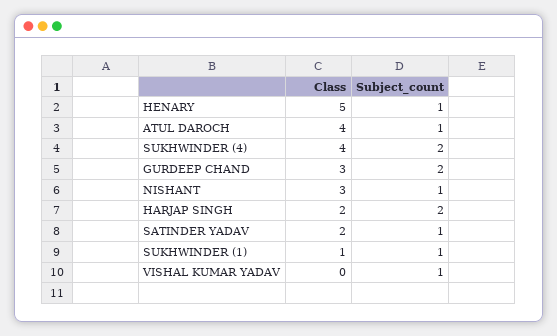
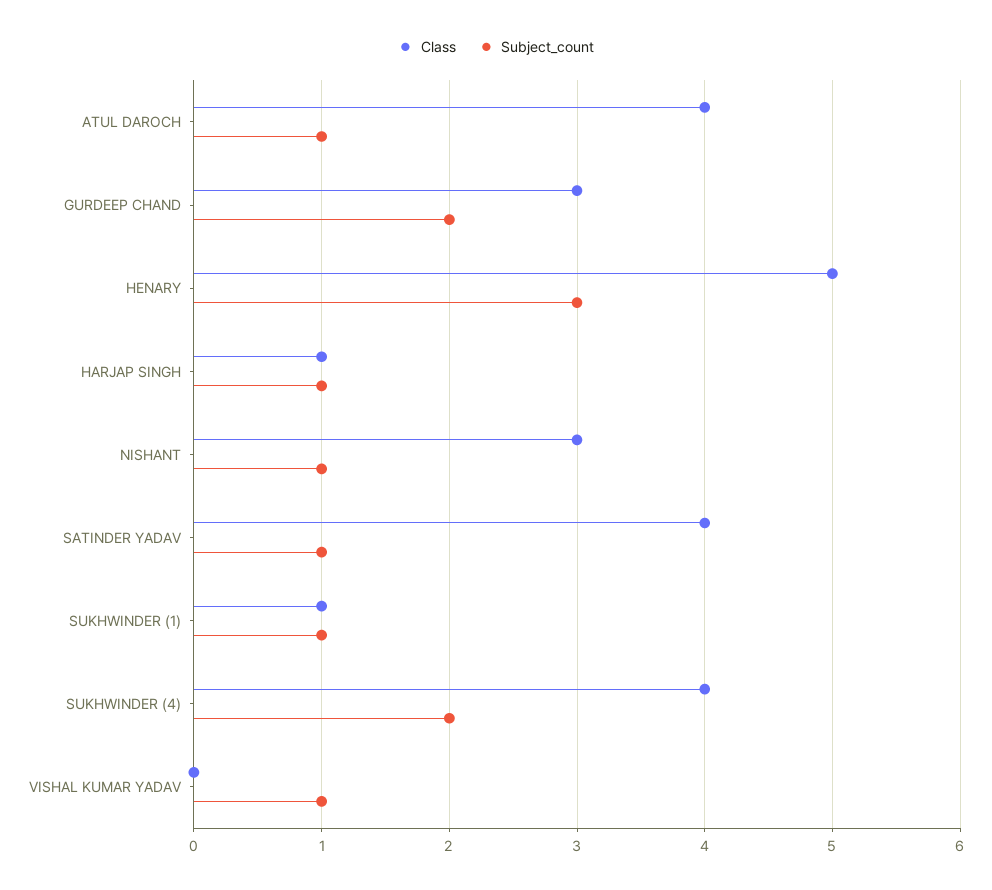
Subject_count, HENARY: 1 -> 3
Class, HARJAP SINGH: 2 -> 1
Subject_count, HARJAP SINGH: 2 -> 1
Class, SATINDER YADAV: 2 -> 4

